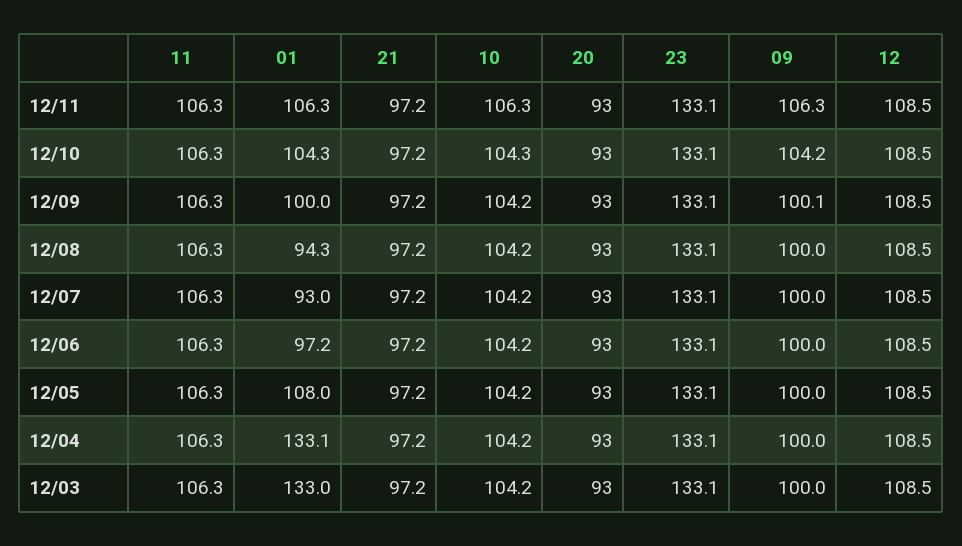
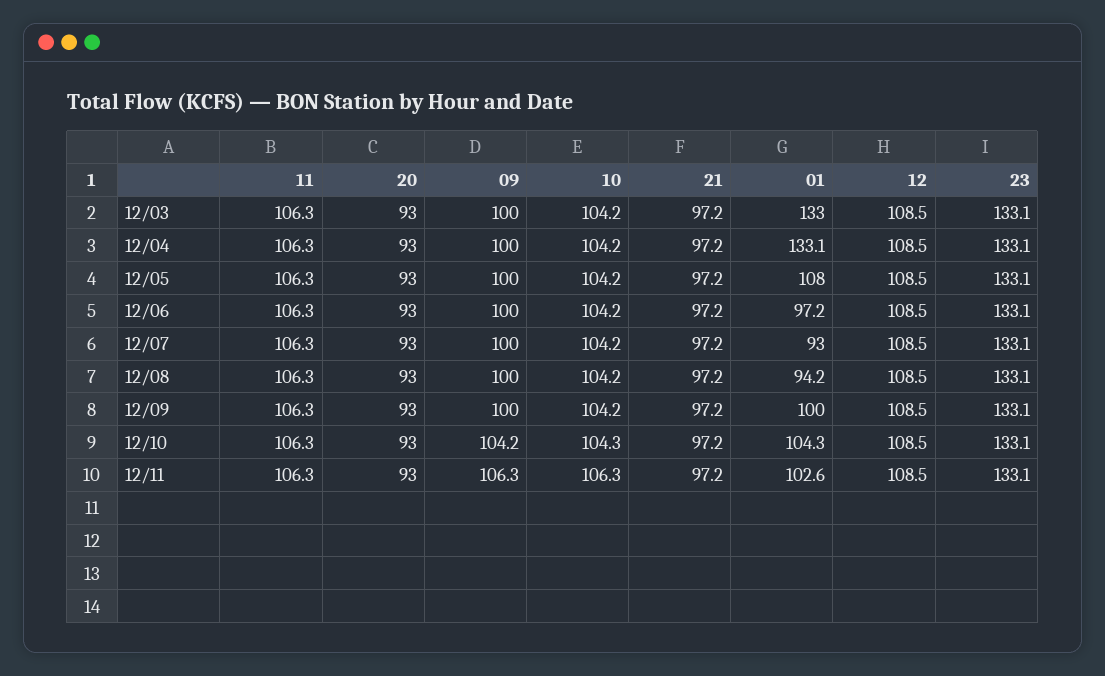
01, 12/11: 106.3 -> 102.6
09, 12/09: 100.1 -> 100
01, 12/08: 94.3 -> 94.2

